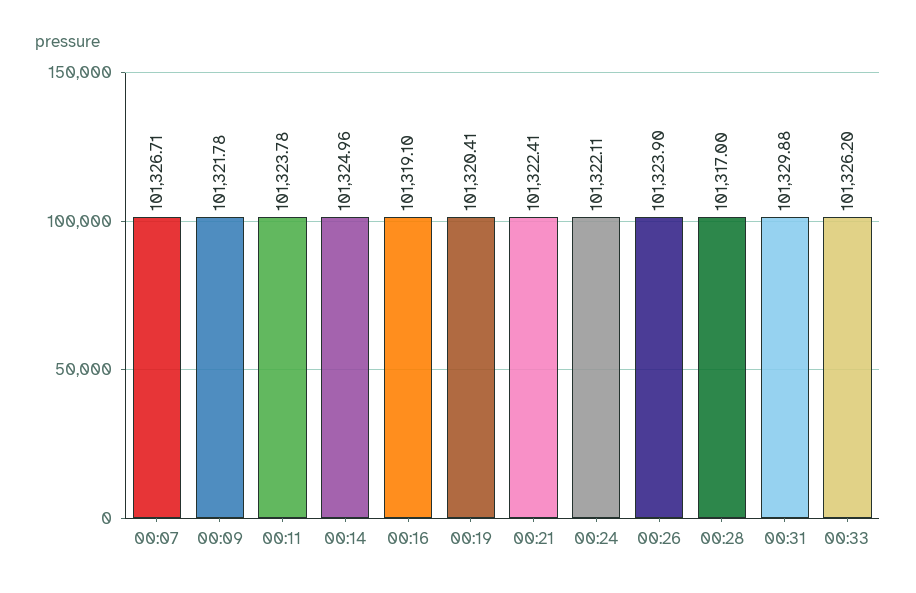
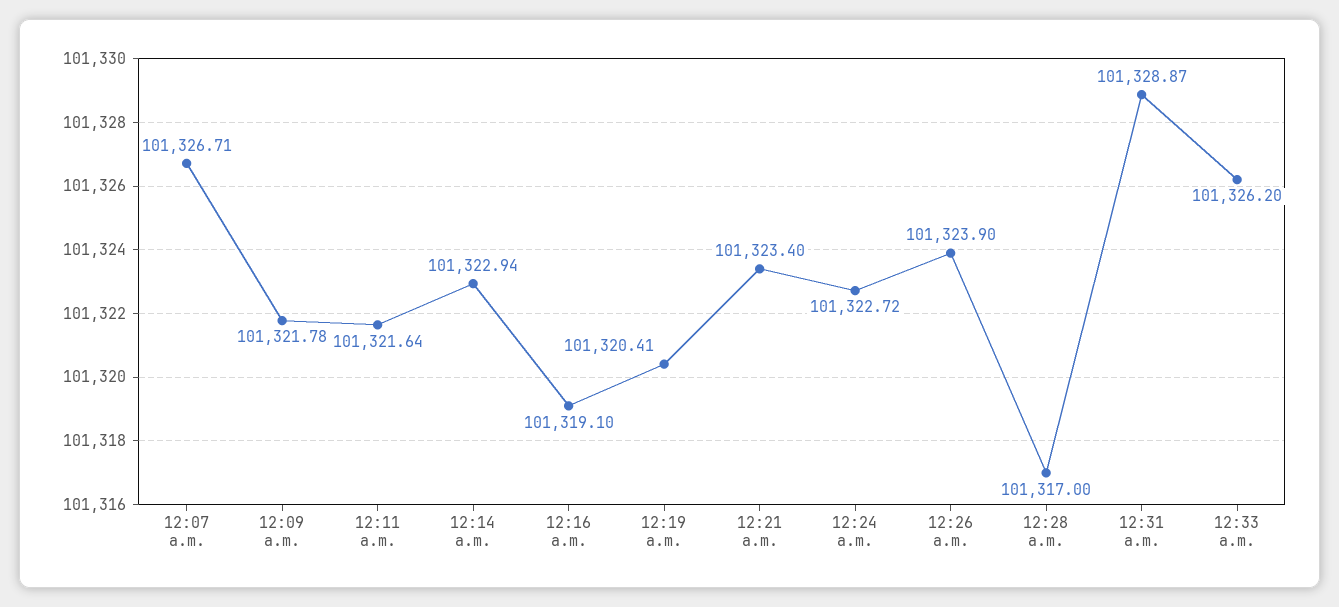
00:11: 101323.78 -> 101321.64
00:14: 101324.96 -> 101322.94
00:21: 101322.41 -> 101323.4
00:24: 101322.11 -> 101322.72
00:31: 101329.88 -> 101328.87

